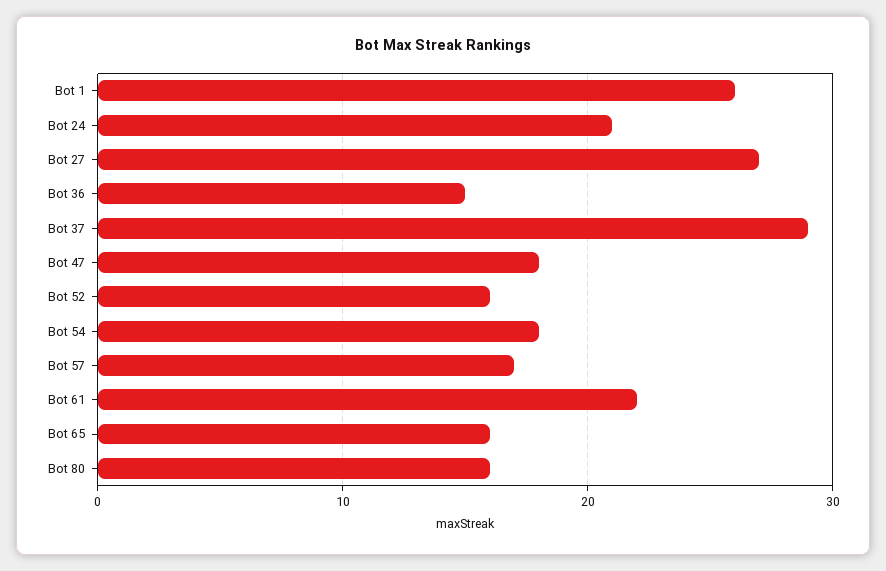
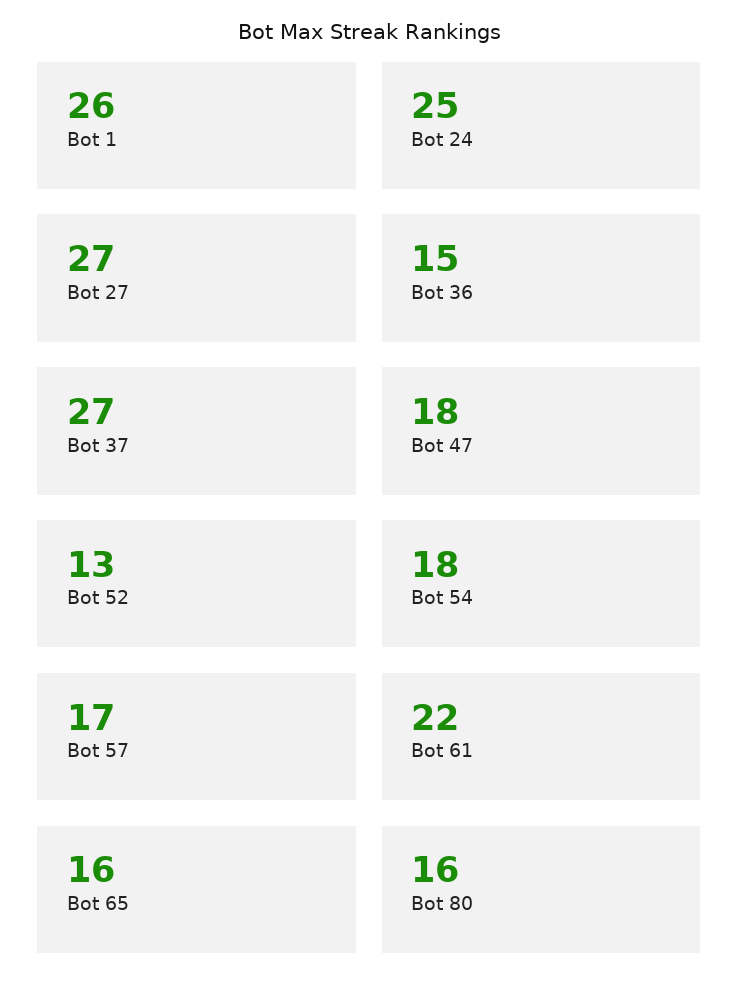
Bot 24: 21 -> 25
Bot 37: 29 -> 27
Bot 52: 16 -> 13

